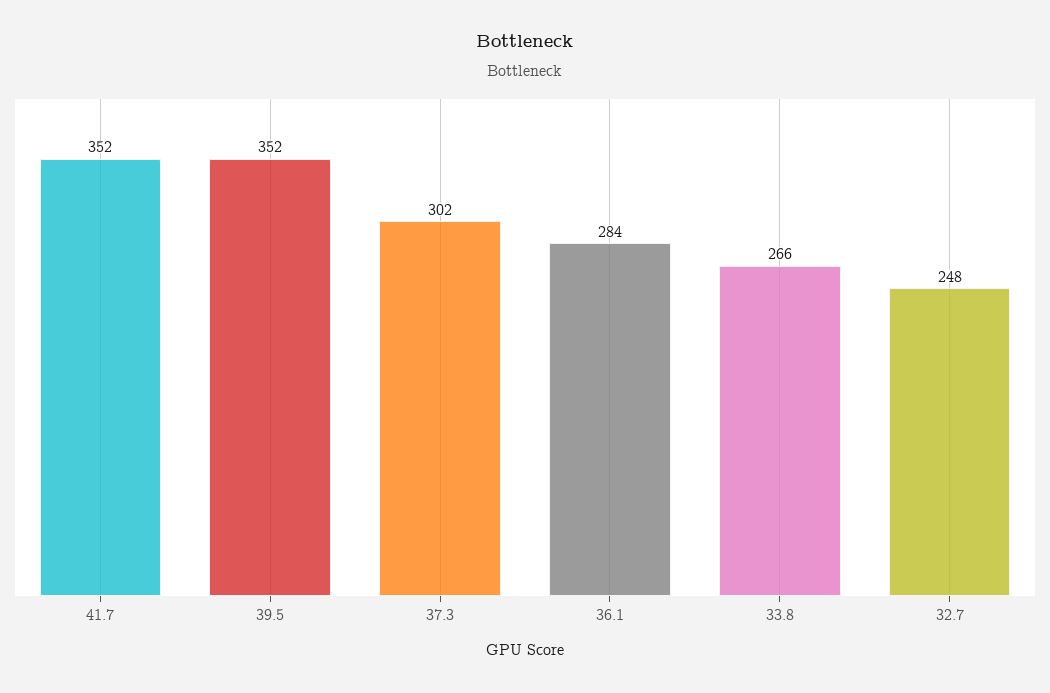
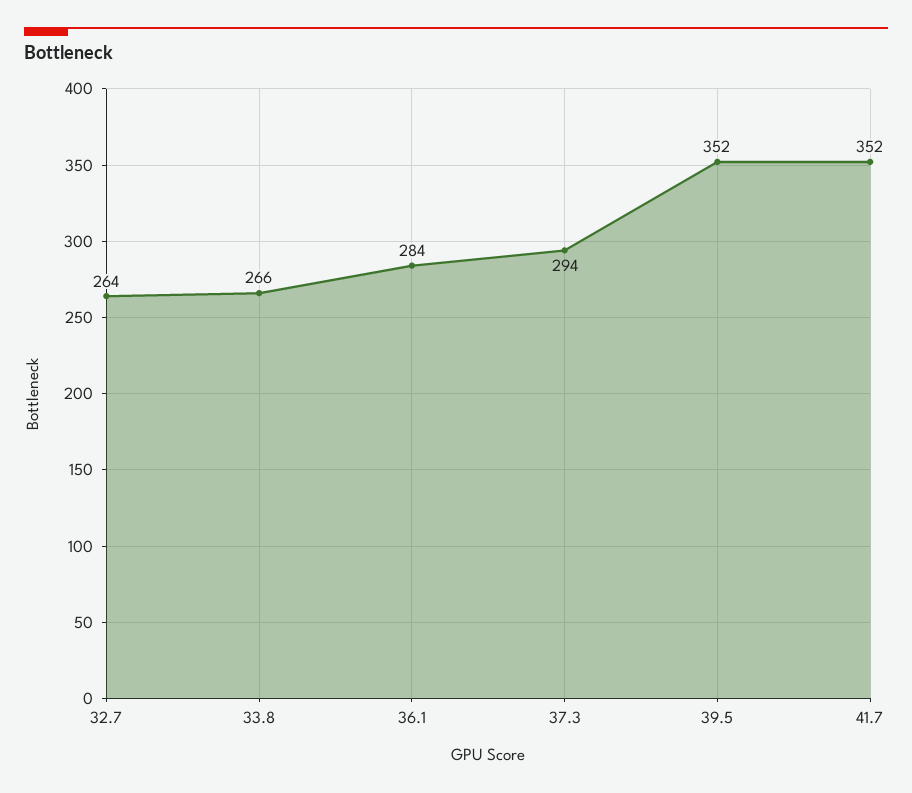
37.3: 302 -> 294
32.7: 248 -> 264

